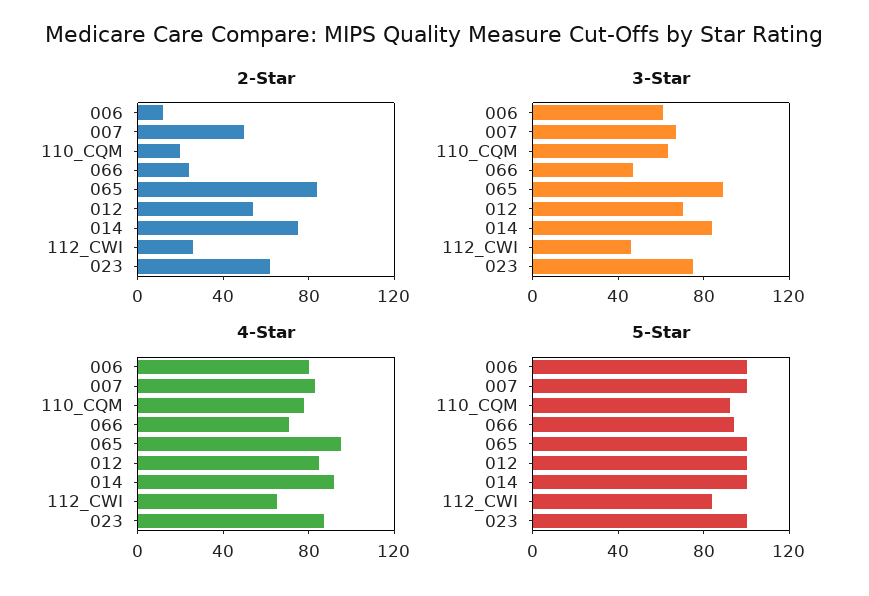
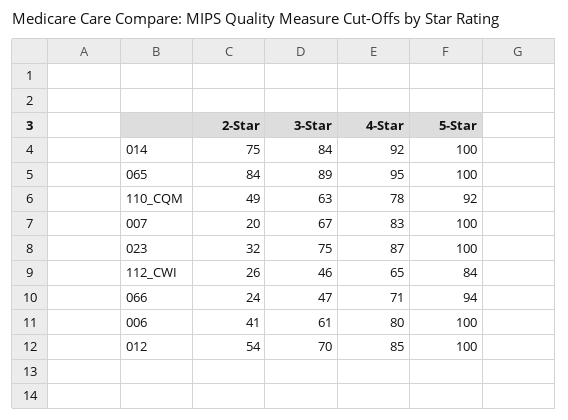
2-Star, 006: 10 -> 41
2-Star, 007: 50 -> 20
2-Star, 110_CQM: 20 -> 49
2-Star, 023: 60 -> 32

